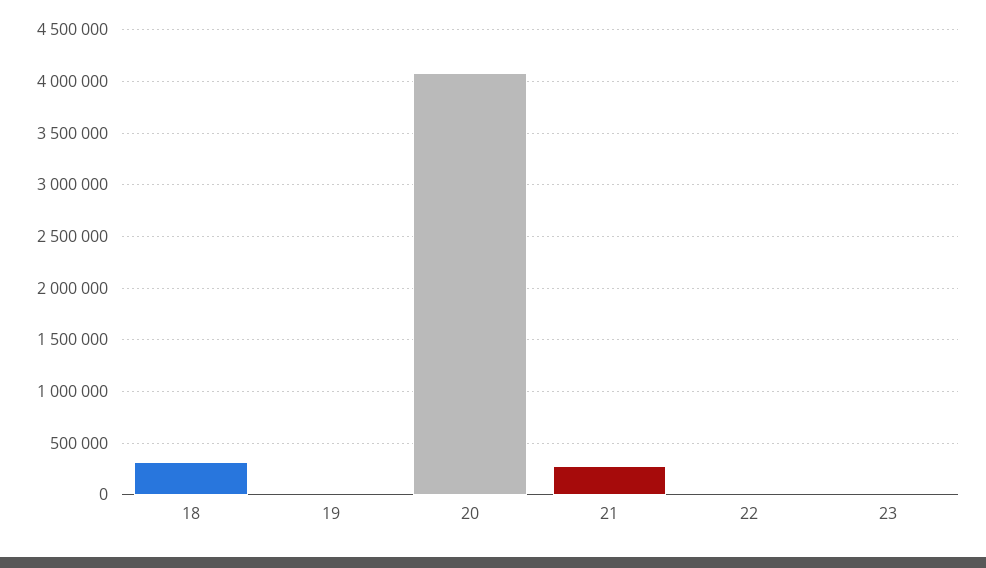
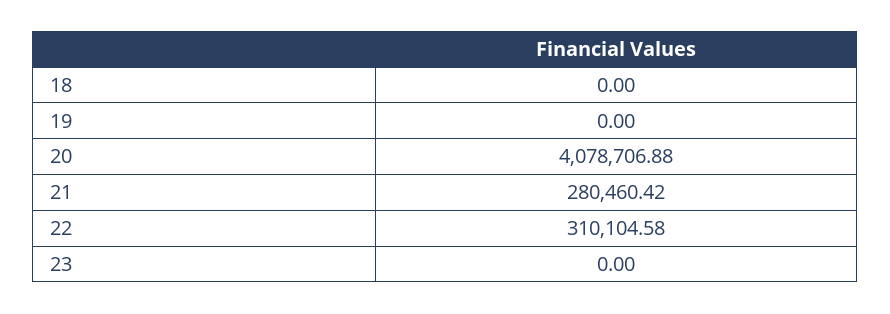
18: 300000 -> 0
22: 0 -> 310104.58

